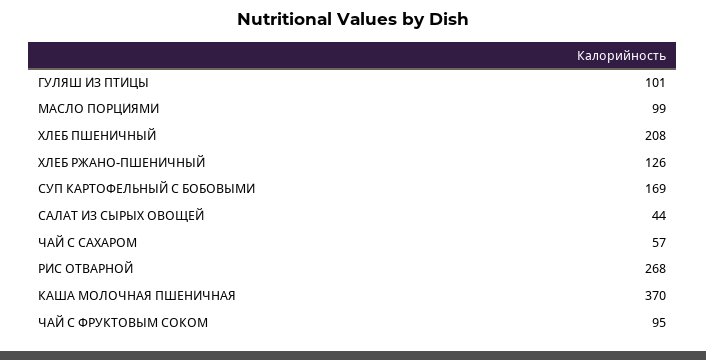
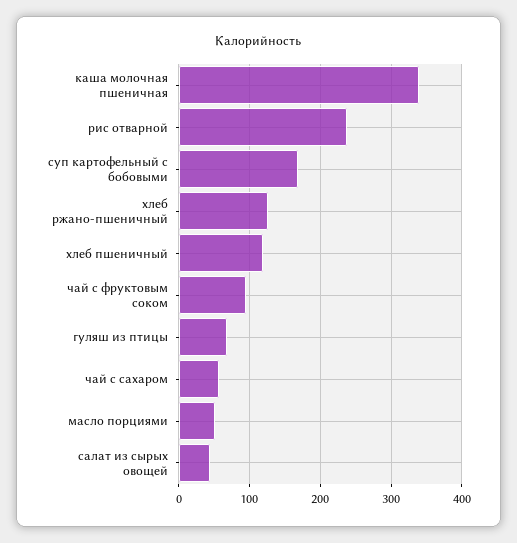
ГУЛЯШ ИЗ ПТИЦЫ: 101 -> 70
МАСЛО ПОРЦИЯМИ: 99 -> 50
ХЛЕБ ПШЕНИЧНЫЙ: 208 -> 120
РИС ОТВАРНОЙ: 268 -> 240
КАША МОЛОЧНАЯ ПШЕНИЧНАЯ: 370 -> 340

